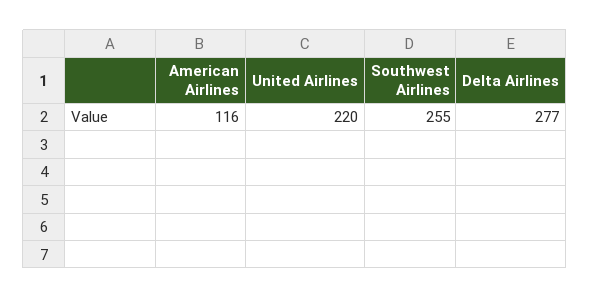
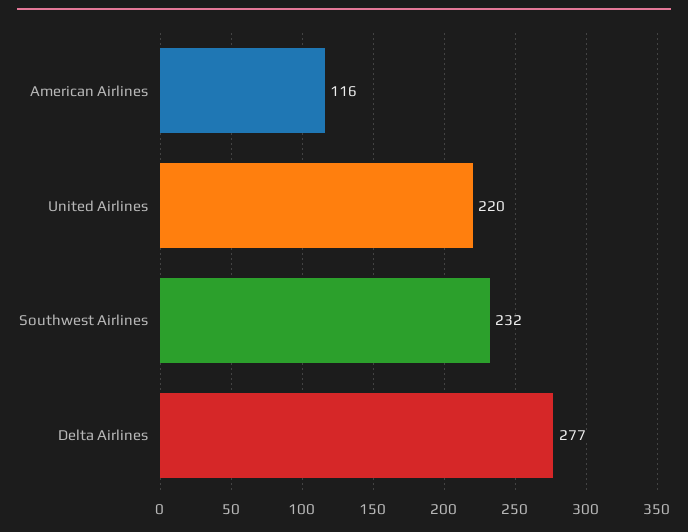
Southwest Airlines: 255 -> 232

